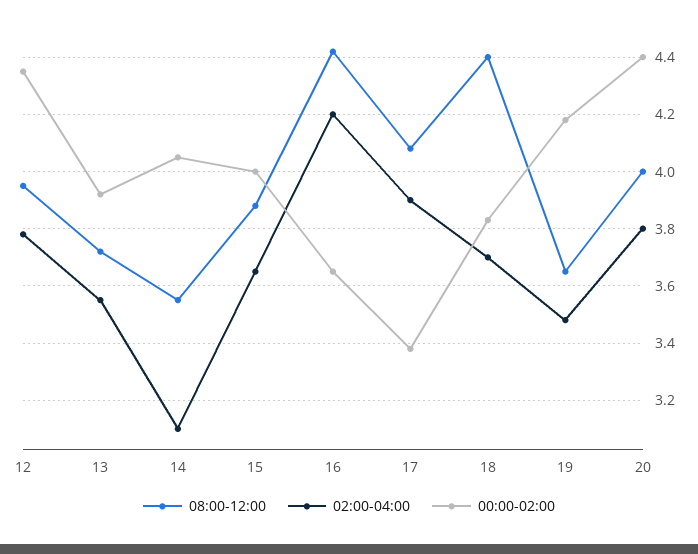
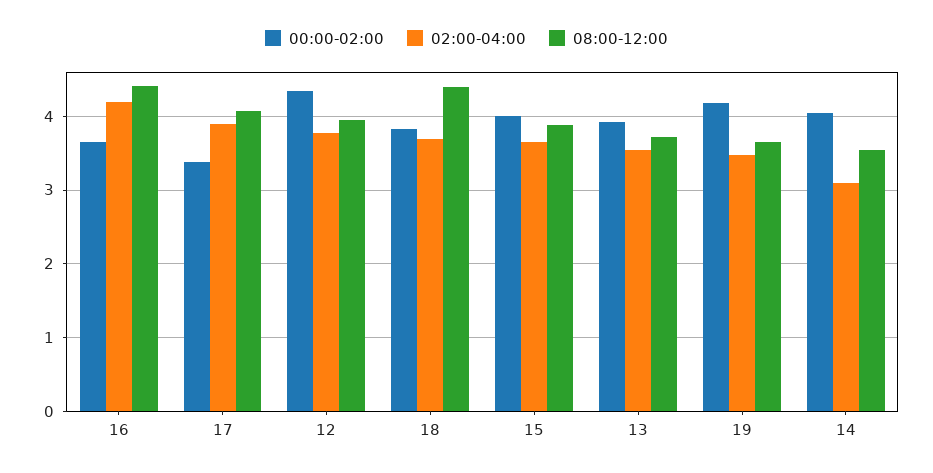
08:00-12:00, 20: 4 -> none
02:00-04:00, 20: 3.8 -> none
00:00-02:00, 20: 4.4 -> none

